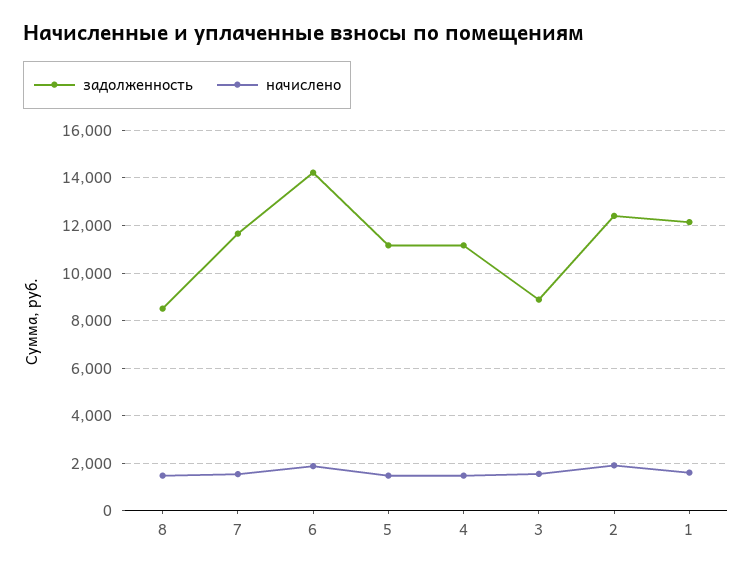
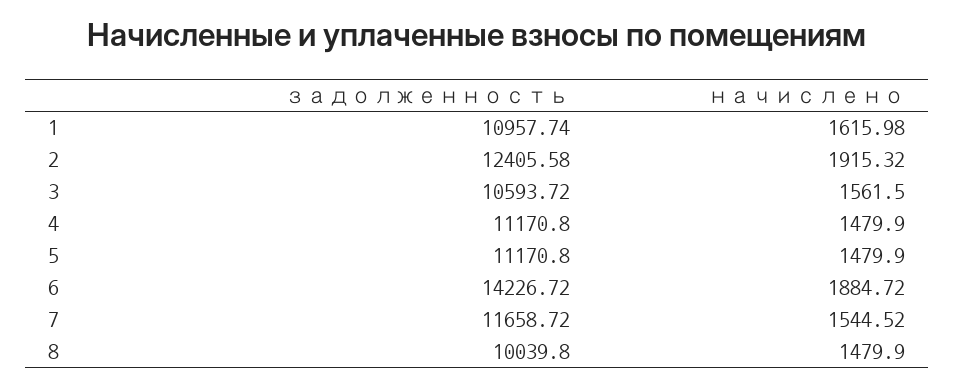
задолженность, 8: 8500 -> 10039.8
задолженность, 3: 9000 -> 10593.72
задолженность, 1: 12000 -> 10957.74

